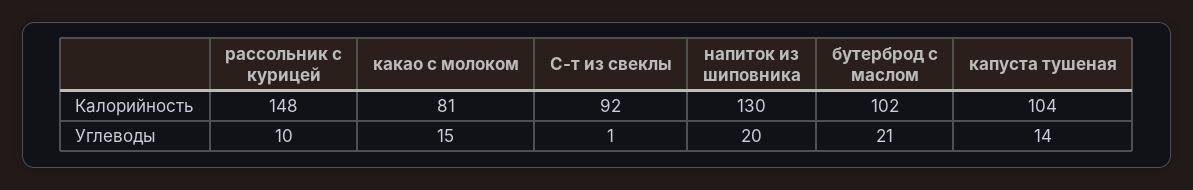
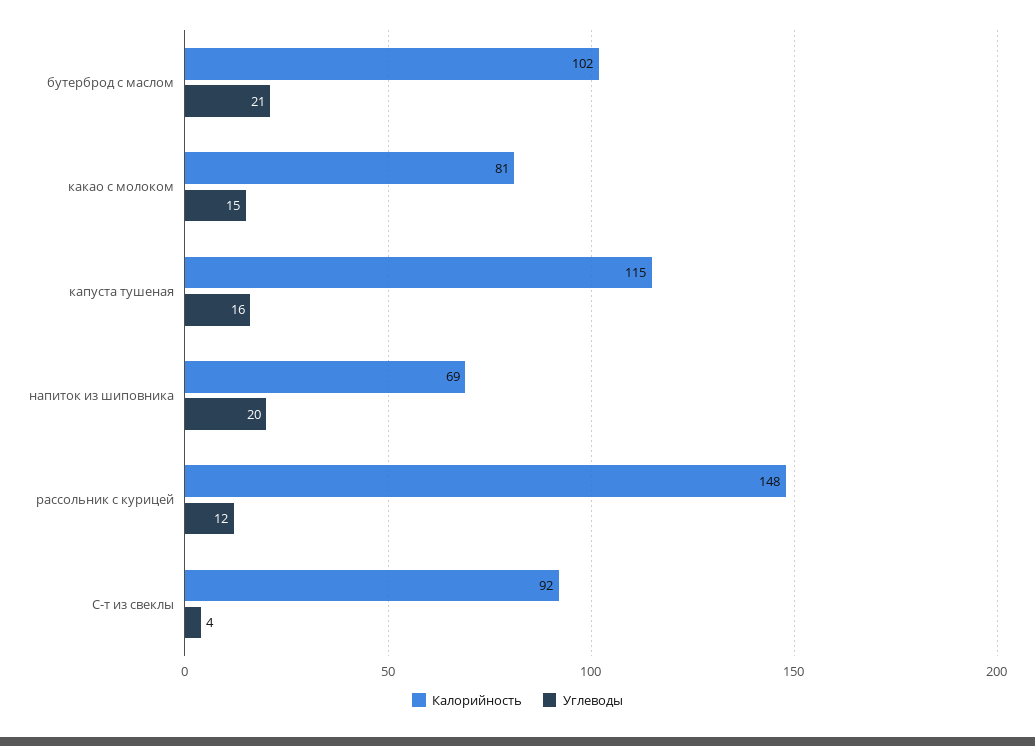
Калорийность, напиток из шиповника: 130 -> 69
Калорийность, капуста тушеная: 104 -> 115
Углеводы, рассольник с курицей: 10 -> 12
Углеводы, С-т из свеклы: 1 -> 4
Углеводы, капуста тушеная: 14 -> 16

